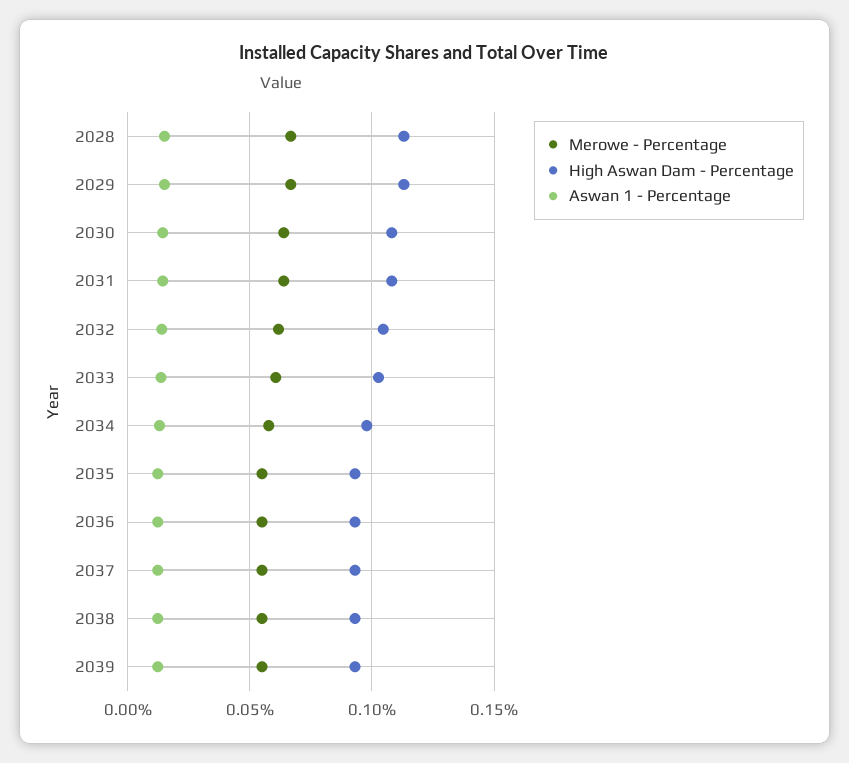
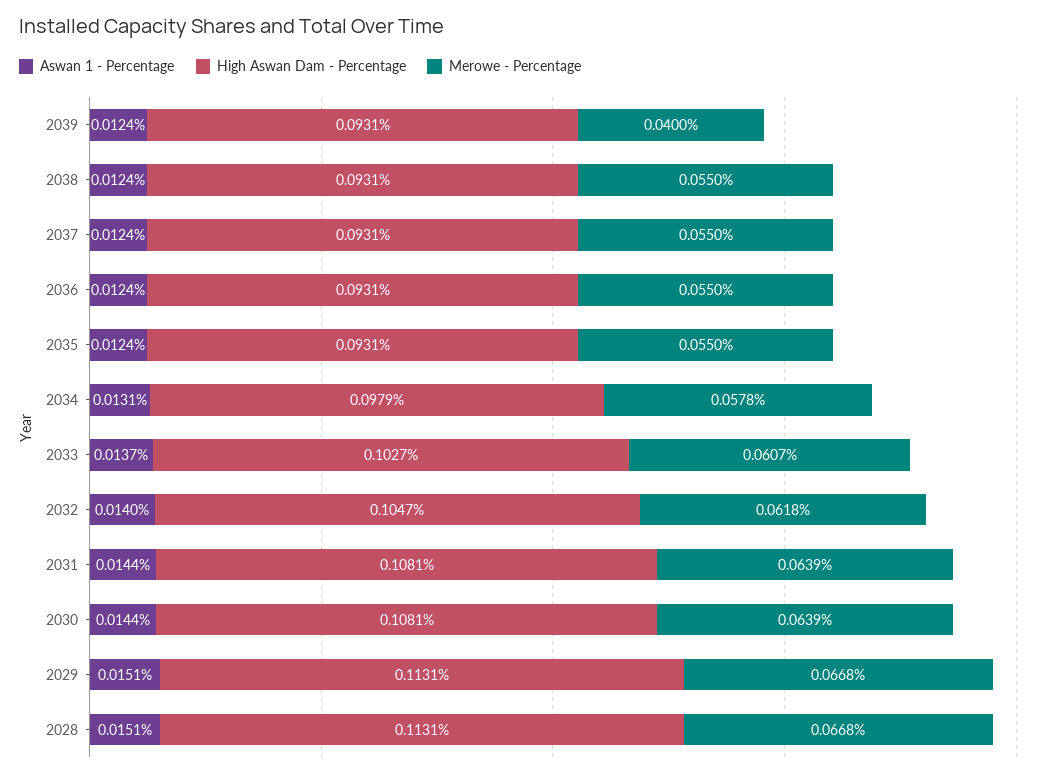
Merowe - Percentage, 2039: 0.055 -> 0.04

